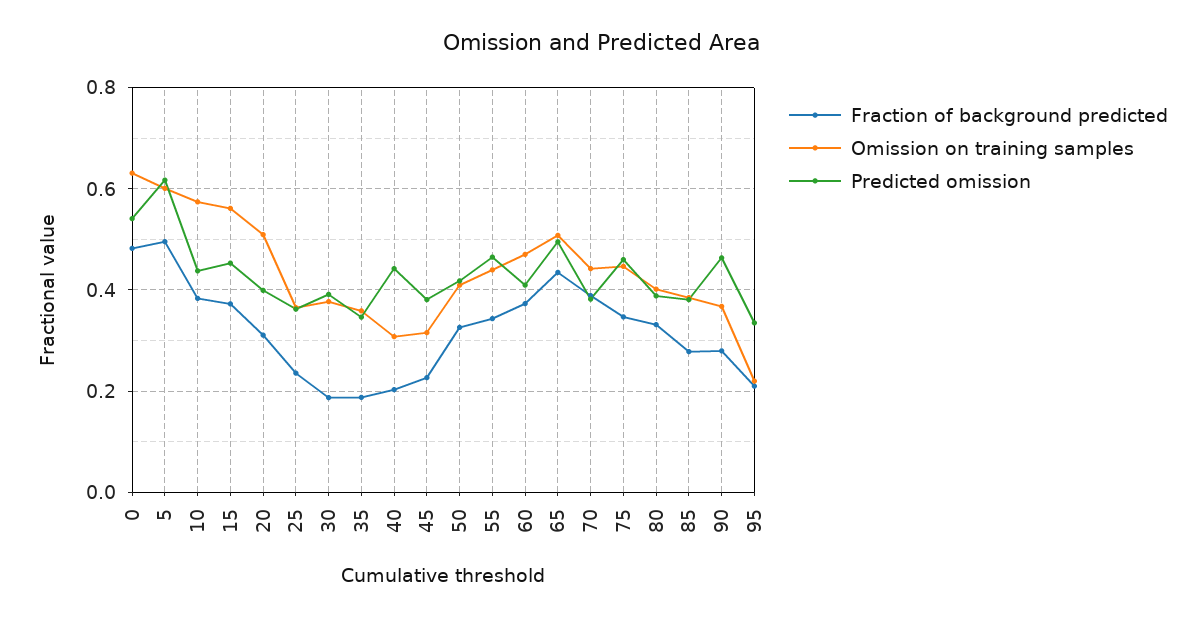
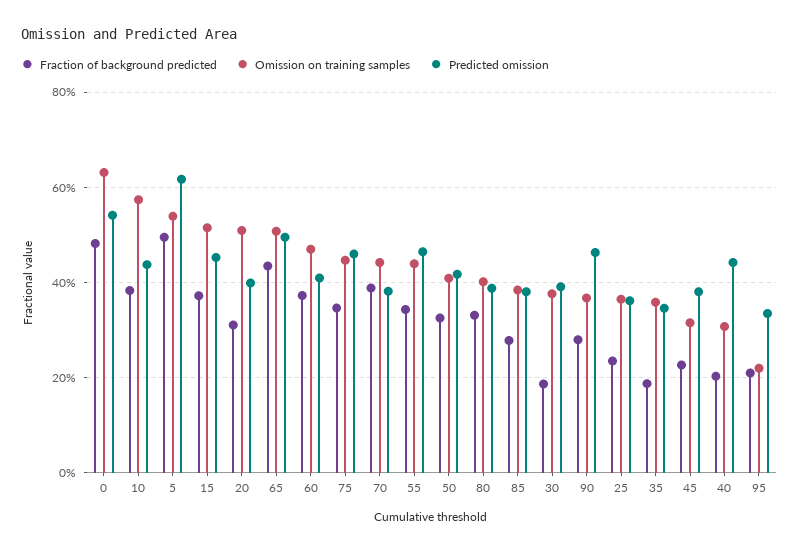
Omission on training samples, 5: 0.6 -> 0.54
Omission on training samples, 15: 0.56 -> 0.52

